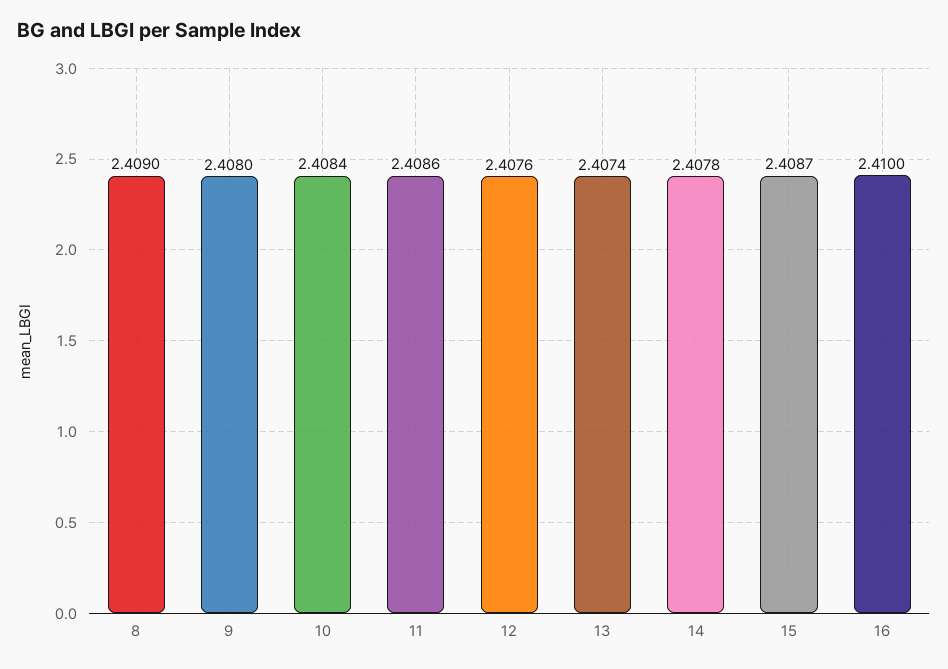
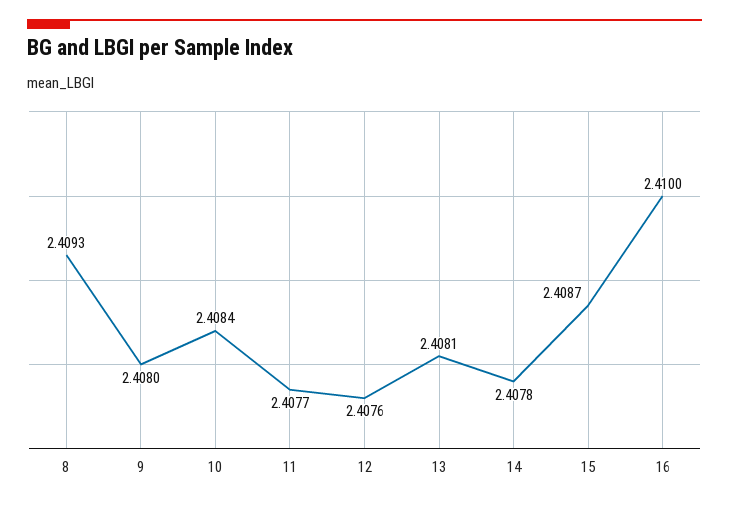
8: 2.409 -> 2.4093
11: 2.4086 -> 2.4077
13: 2.4074 -> 2.4081

